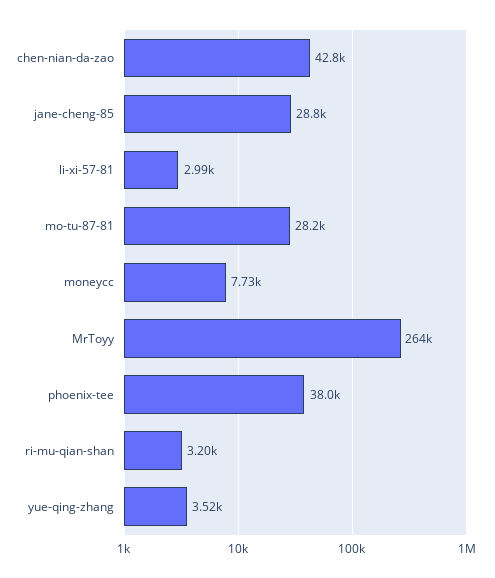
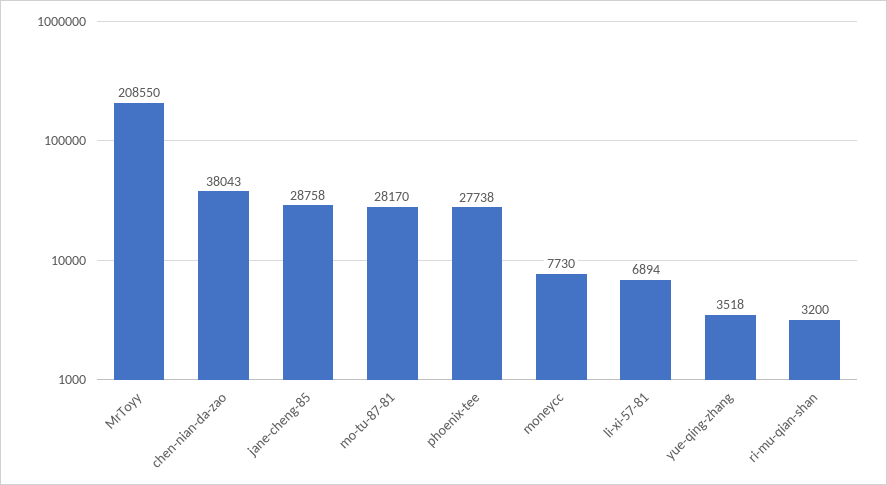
chen-nian-da-zao: 42800 -> 38043
li-xi-57-81: 2990 -> 6894
MrToyy: 264000 -> 208550
phoenix-tee: 38000 -> 27738

